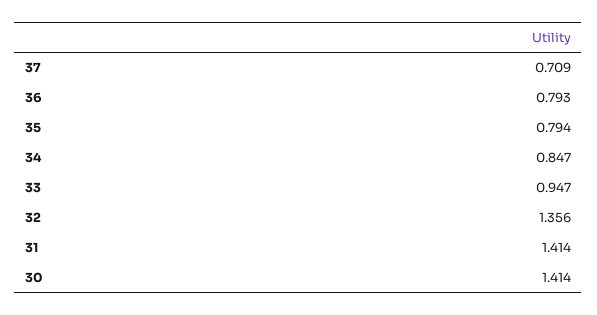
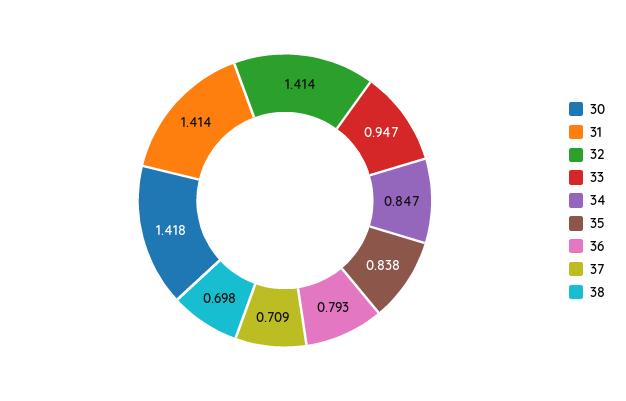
35: 0.794 -> 0.838
32: 1.356 -> 1.414
30: 1.414 -> 1.418
38: none -> 0.698

